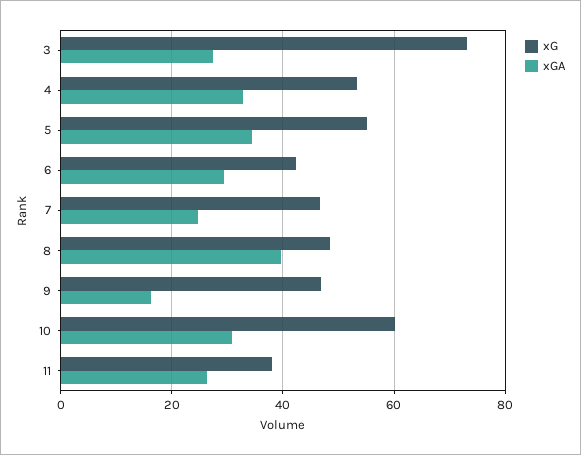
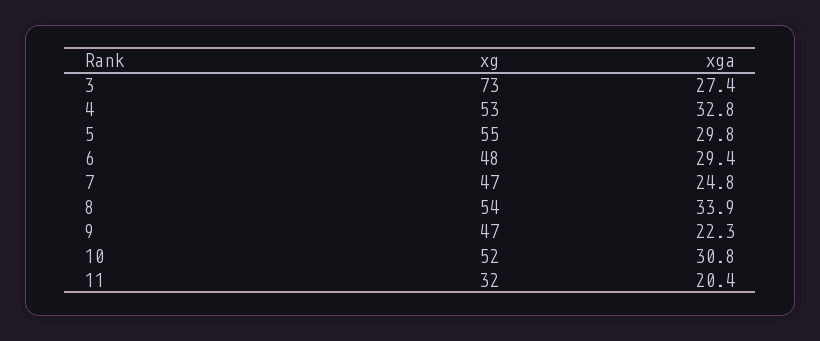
xGA, 5: 34 -> 29.8
xG, 6: 42 -> 48
xG, 8: 48 -> 54
xGA, 8: 40 -> 33.9
xGA, 9: 16 -> 22.3
xG, 10: 60 -> 52
xG, 11: 38 -> 32
xGA, 11: 26 -> 20.4

